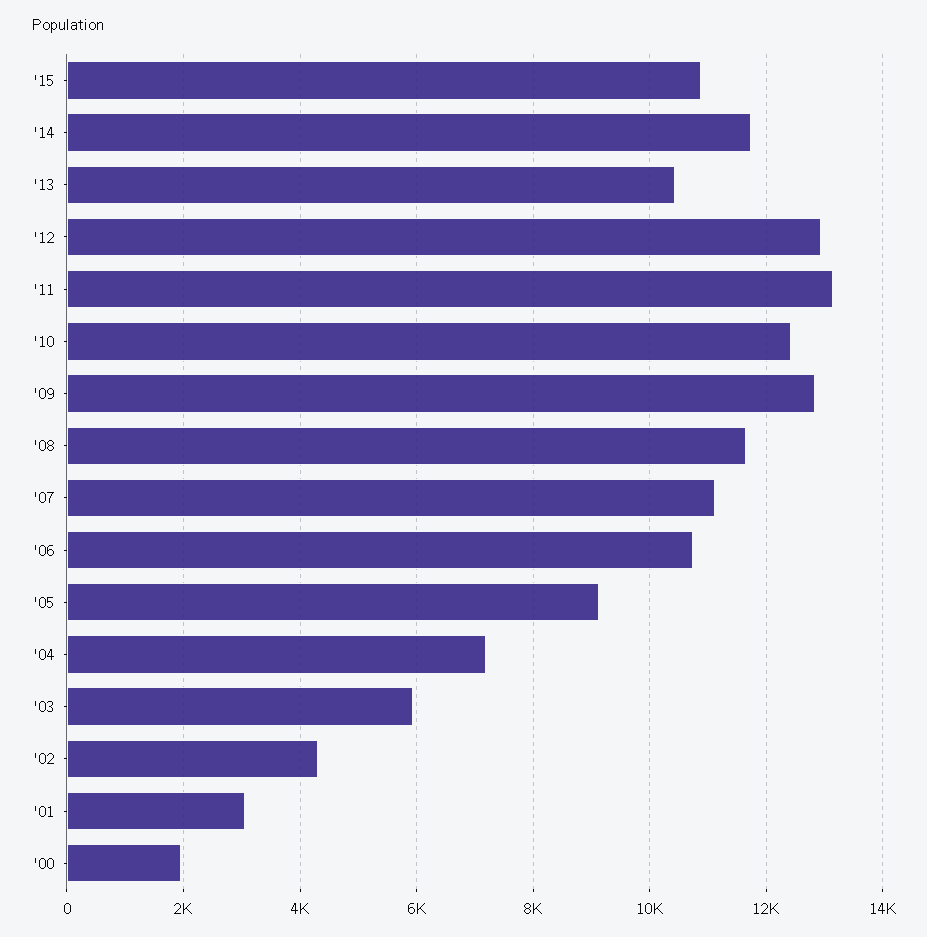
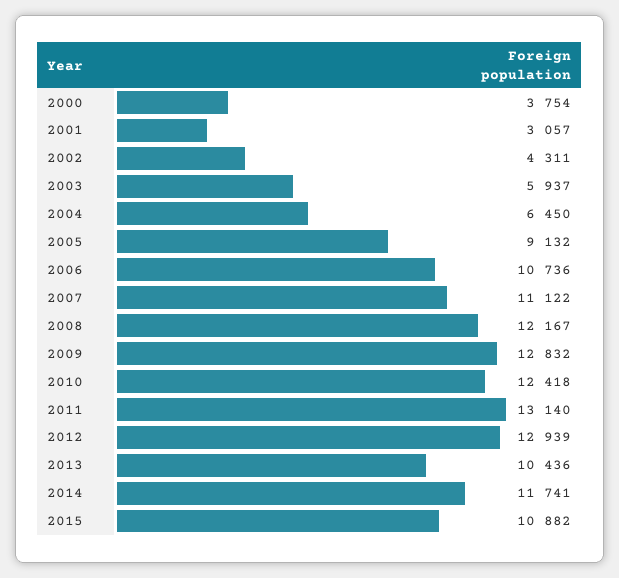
'08: 11600 -> 12167
'04: 7200 -> 6450
'00: 2000 -> 3754

